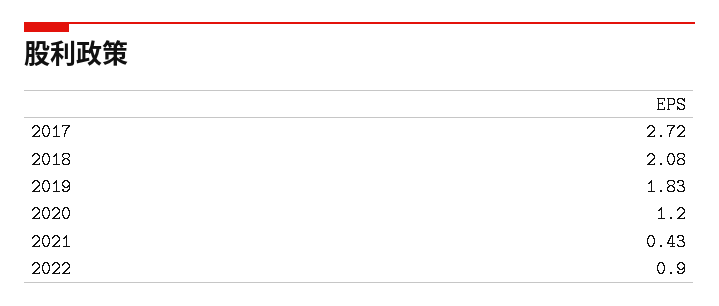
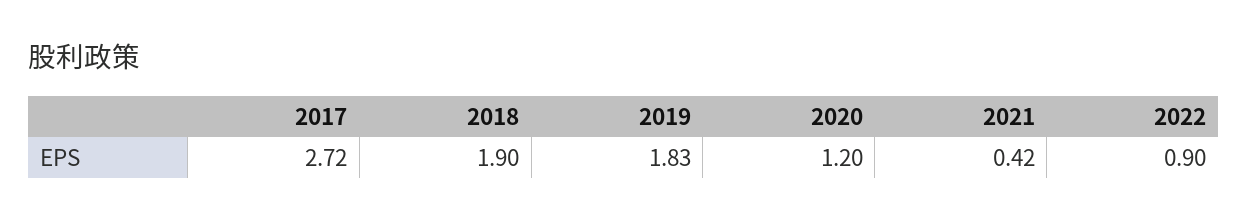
2018: 2.08 -> 1.9
2021: 0.43 -> 0.42

